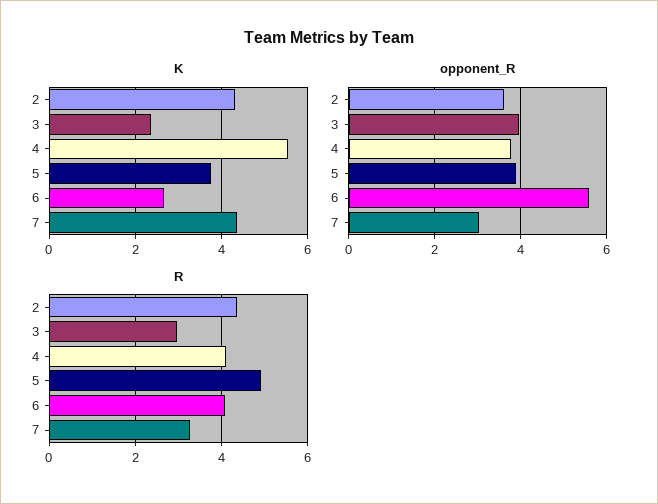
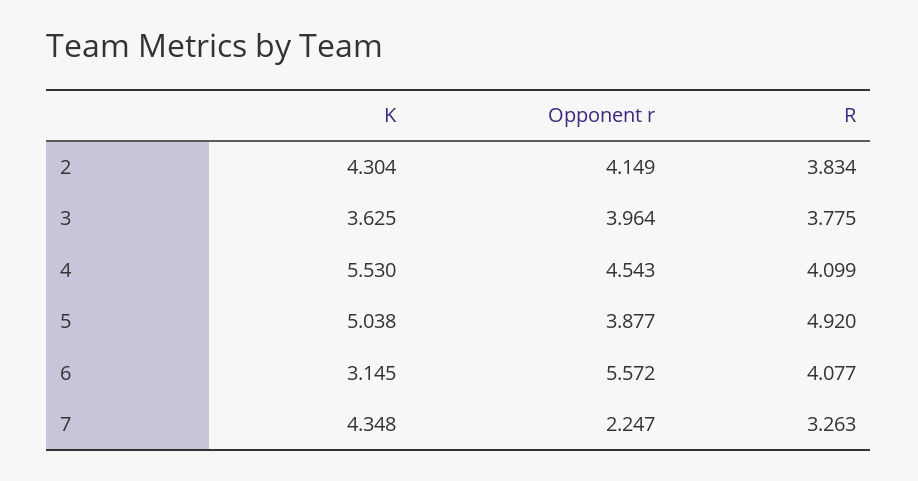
K, 3: 2.4 -> 3.625
K, 5: 3.8 -> 5.038
K, 6: 2.6 -> 3.145
opponent_R, 2: 3.6 -> 4.149
opponent_R, 4: 3.8 -> 4.543
opponent_R, 7: 3 -> 2.247
R, 2: 4.4 -> 3.834
R, 3: 3 -> 3.775

